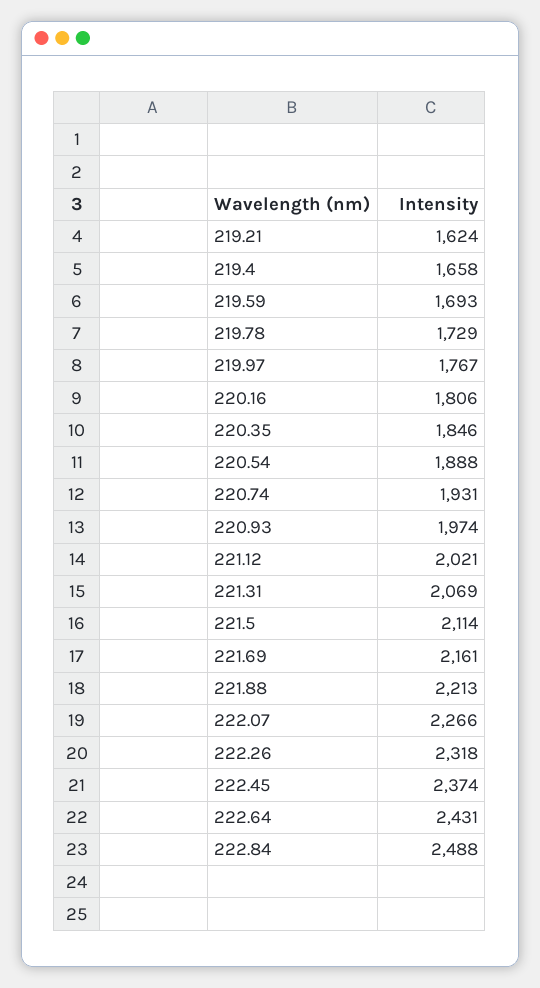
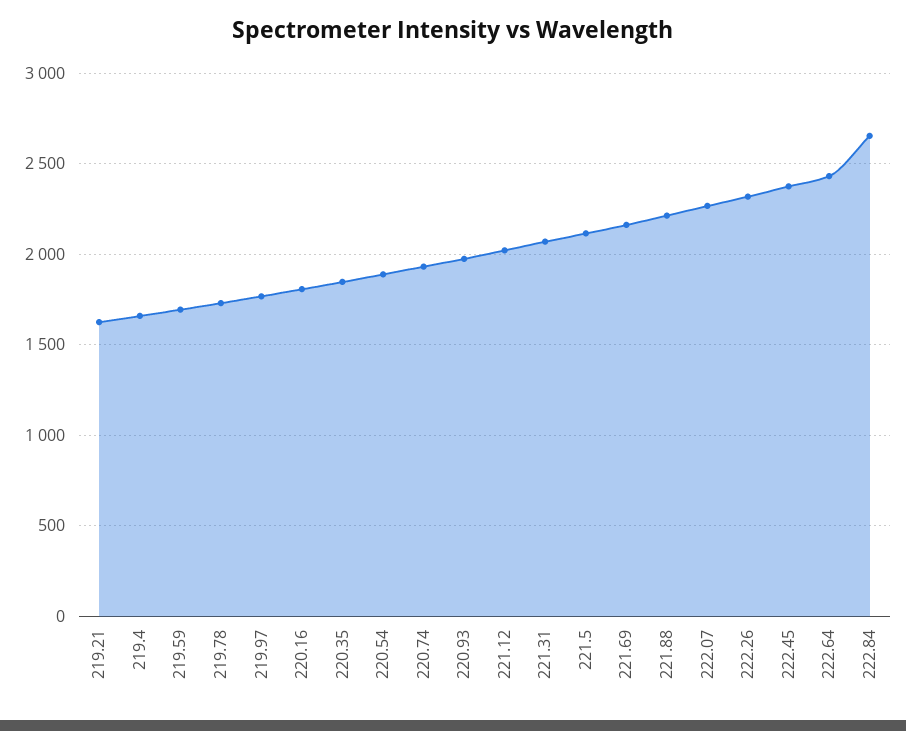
222.84: 2488 -> 2650

